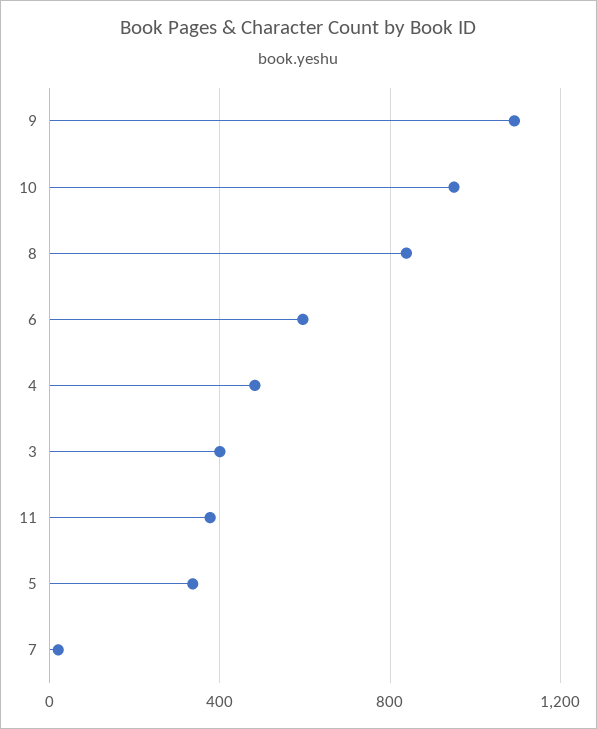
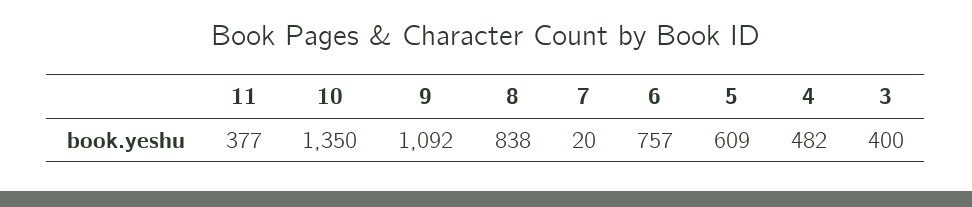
10: 950 -> 1350
6: 600 -> 757
5: 350 -> 609

